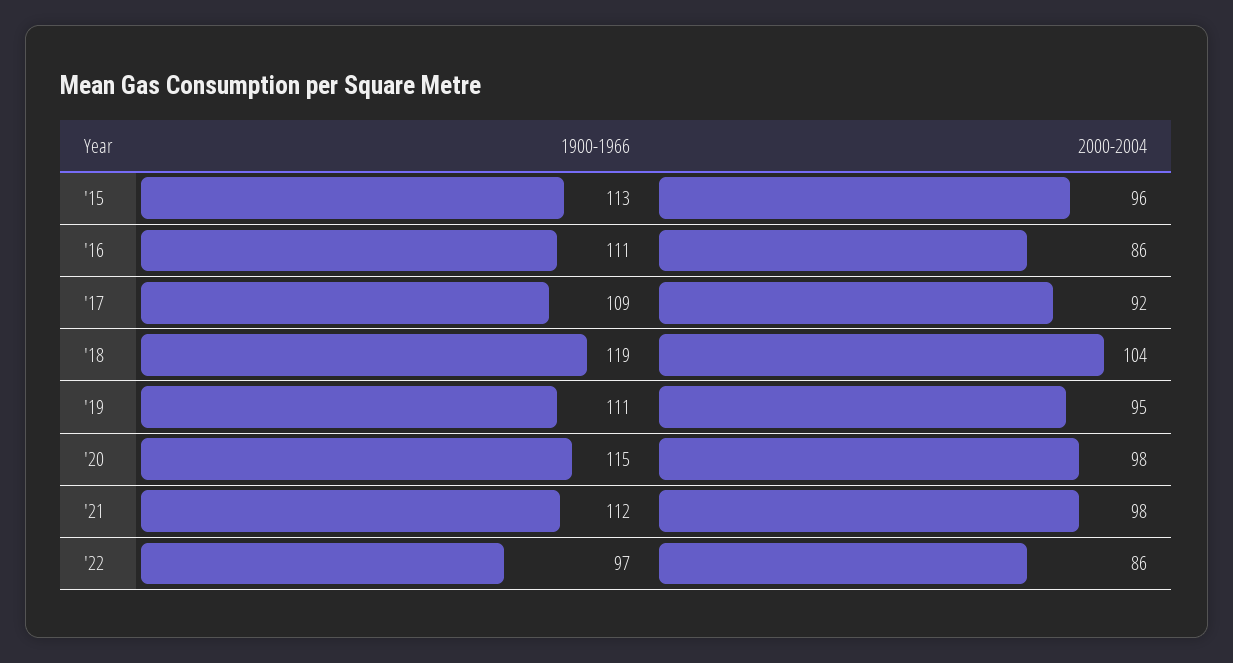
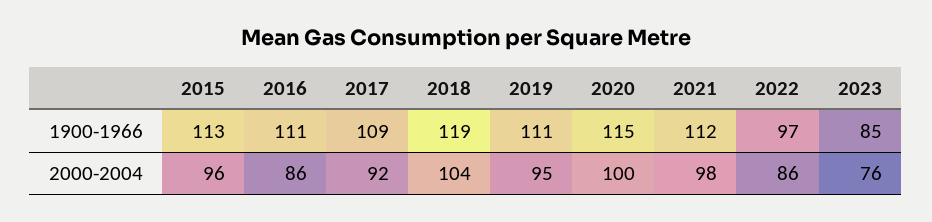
2000-2004, '20: 98 -> 100
1900-1966, 2023: none -> 85
2000-2004, 2023: none -> 76

